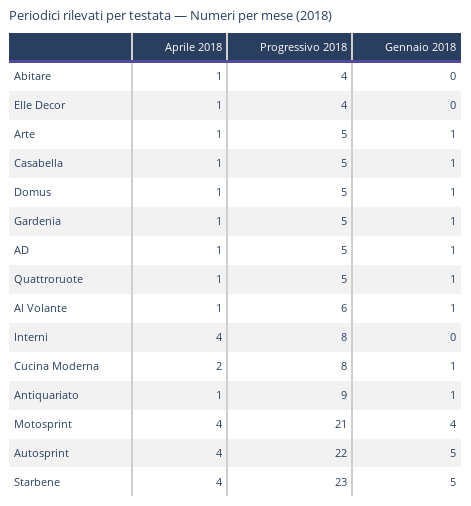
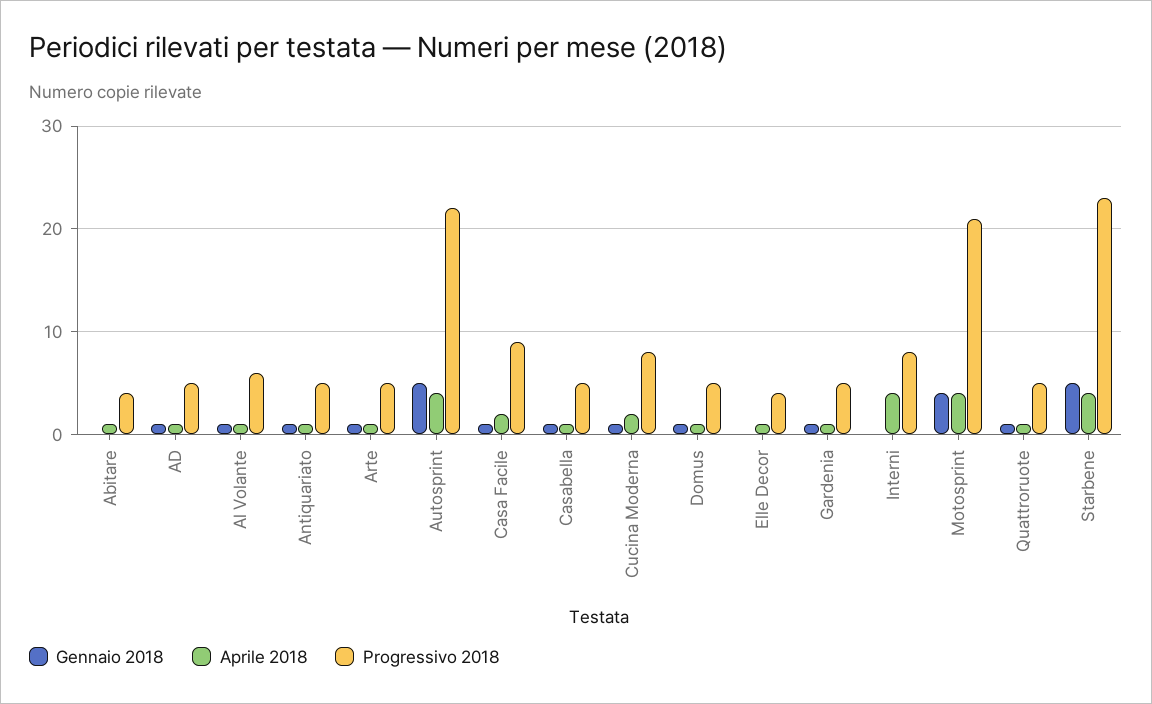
Progressivo 2018, Antiquariato: 9 -> 5
Gennaio 2018, Casa Facile: none -> 1
Aprile 2018, Casa Facile: none -> 2
Progressivo 2018, Casa Facile: none -> 9

